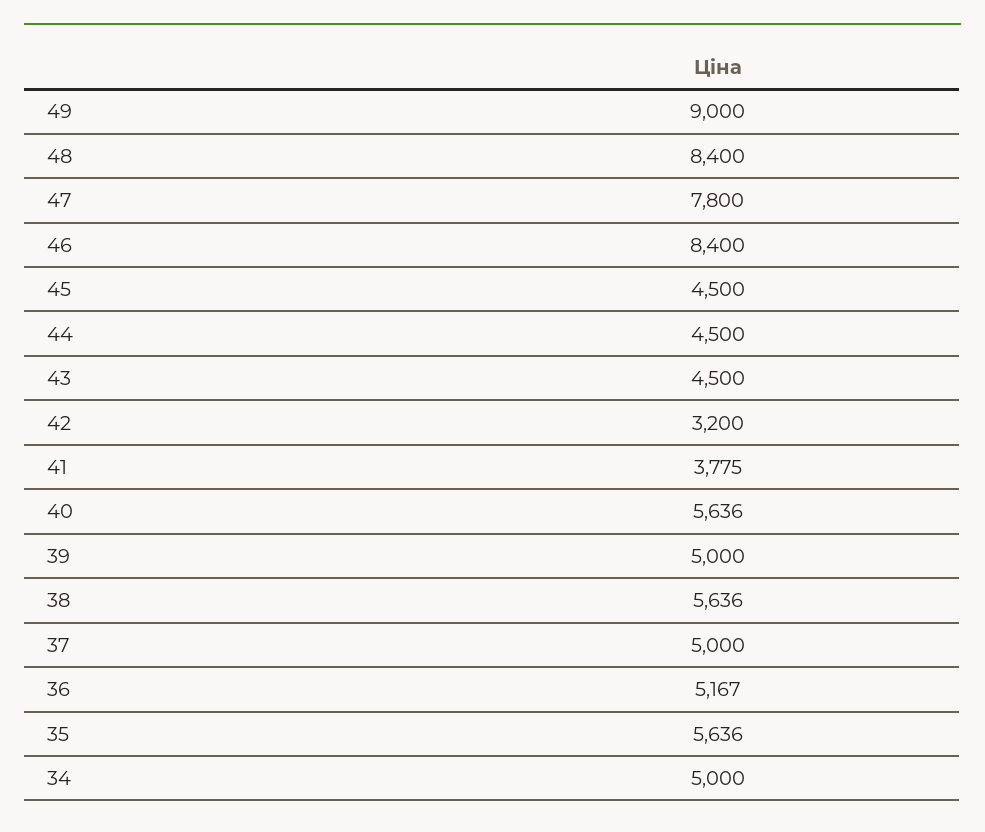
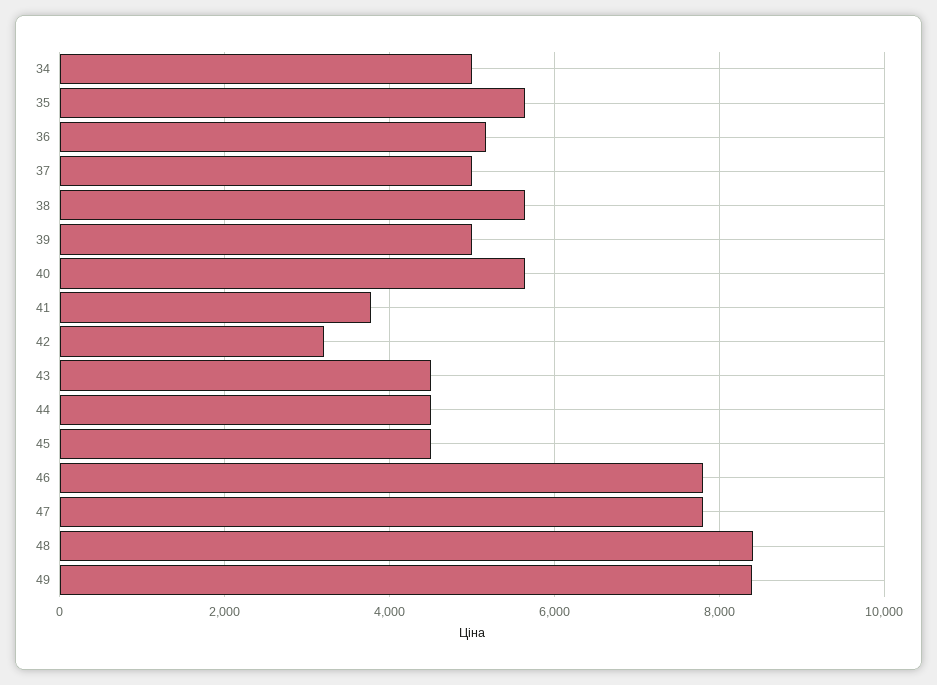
49: 9000 -> 8400
46: 8400 -> 7800

